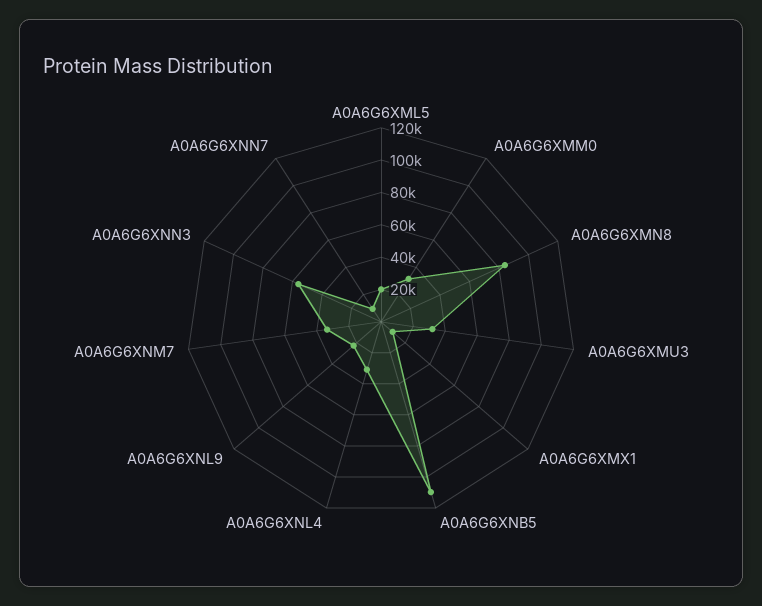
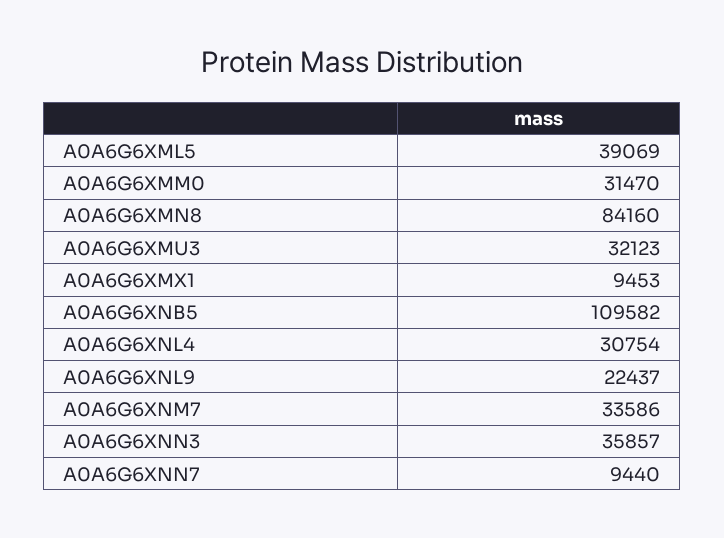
A0A6G6XML5: 20000 -> 39069
A0A6G6XNN3: 55000 -> 35857

